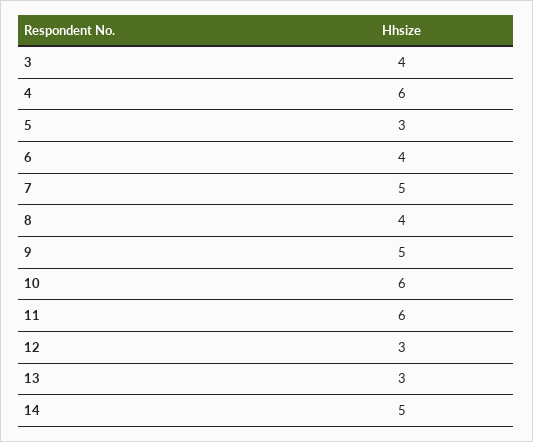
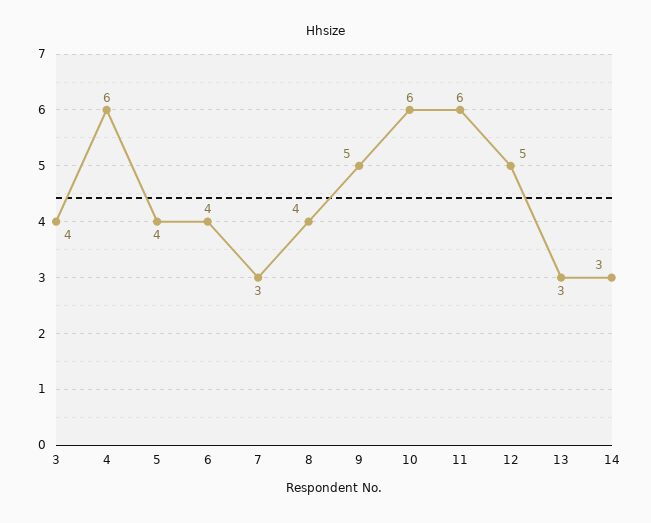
5: 3 -> 4
7: 5 -> 3
12: 3 -> 5
14: 5 -> 3

